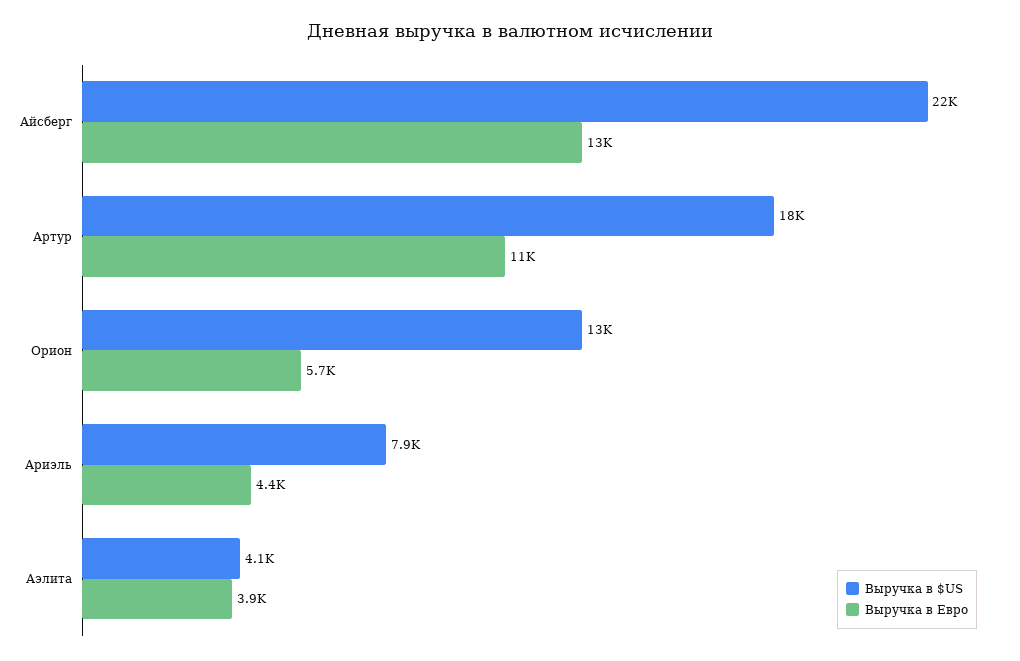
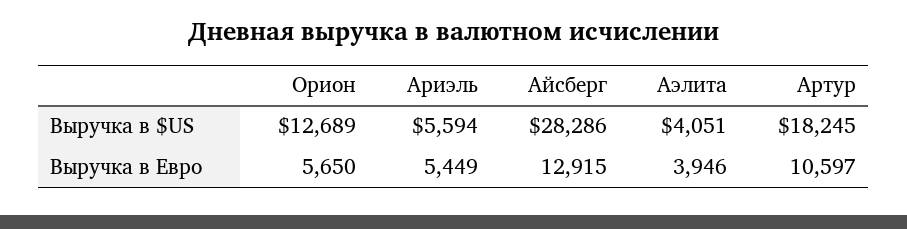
Выручка в $US, Айсберг: 22000 -> 28286
Выручка в $US, Ариэль: 7900 -> 5594
Выручка в Евро, Ариэль: 4400 -> 5449

